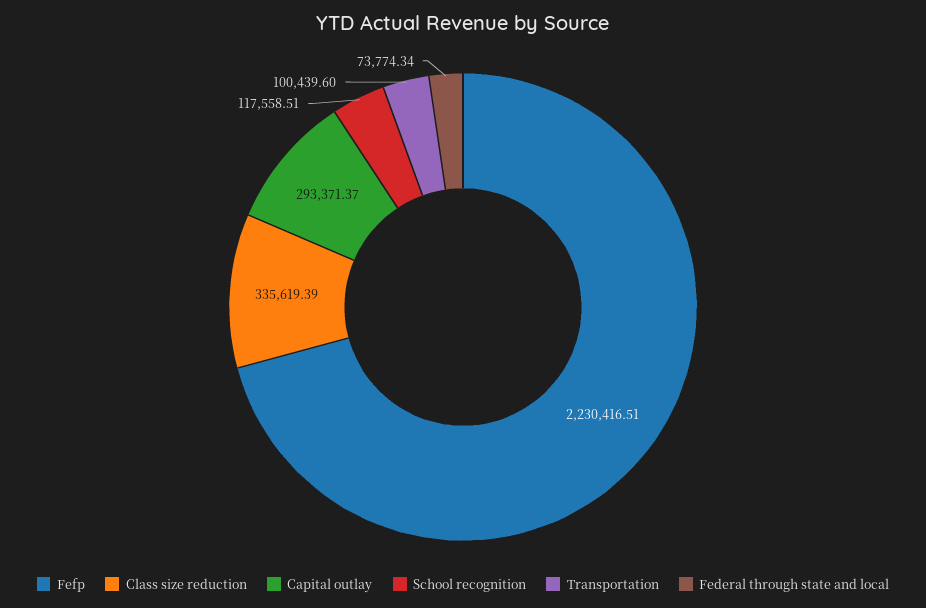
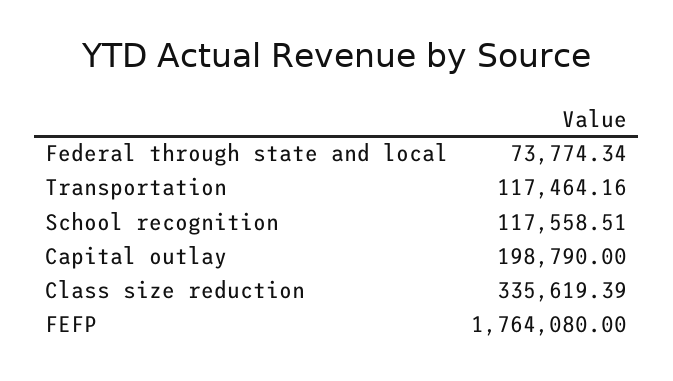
Fefp: 2230416.51 -> 1764080
Capital outlay: 293371.37 -> 198790
Transportation: 100439.6 -> 117464.16

